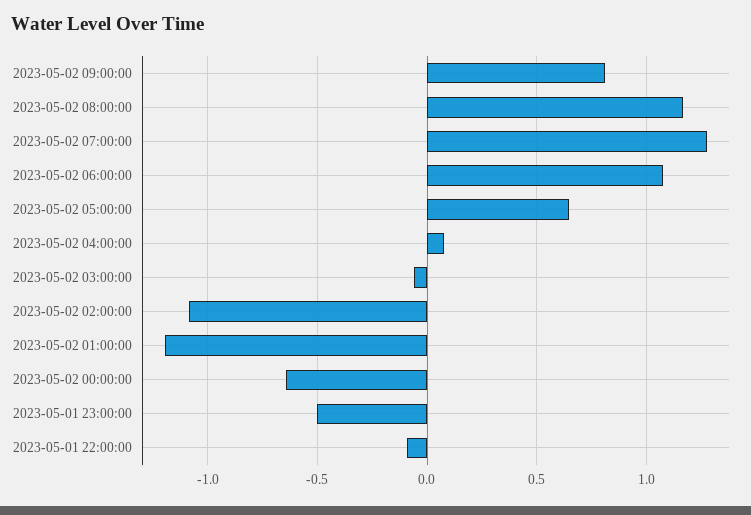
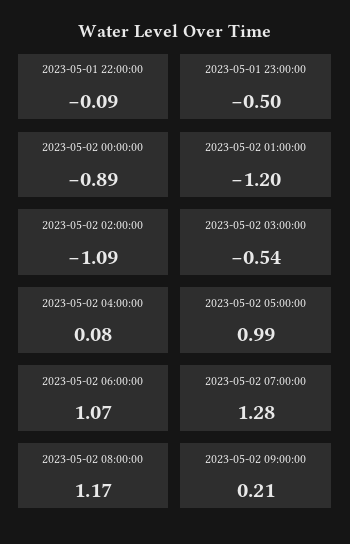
2023-05-02 09:00:00: 0.8 -> 0.21
2023-05-02 05:00:00: 0.65 -> 0.99
2023-05-02 03:00:00: -0.05 -> -0.54
2023-05-02 00:00:00: -0.65 -> -0.89

